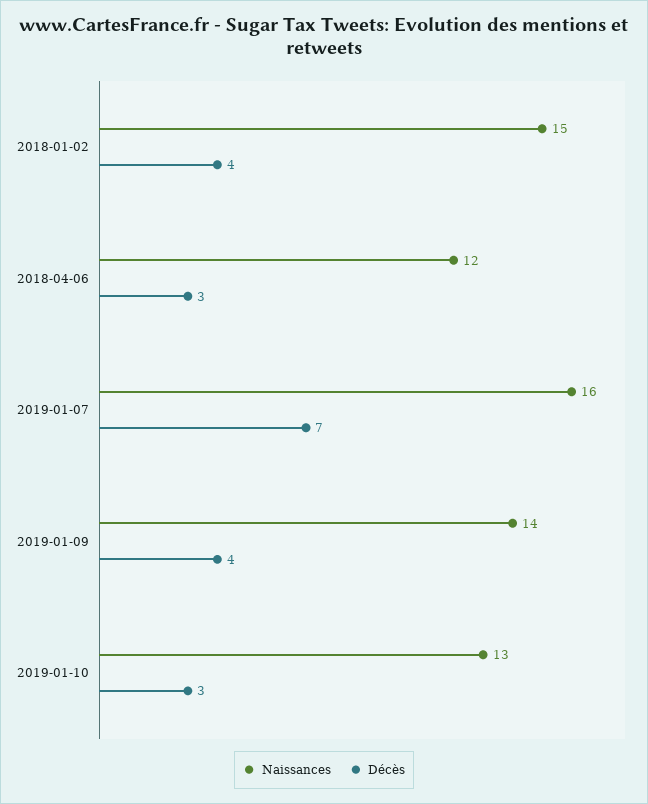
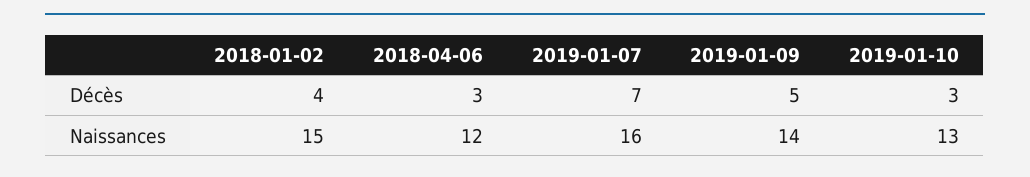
Décès, 2019-01-09: 4 -> 5

